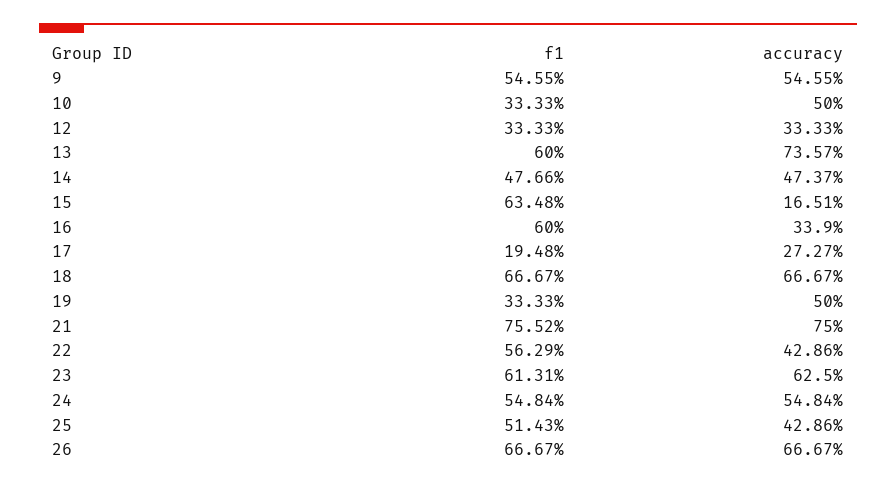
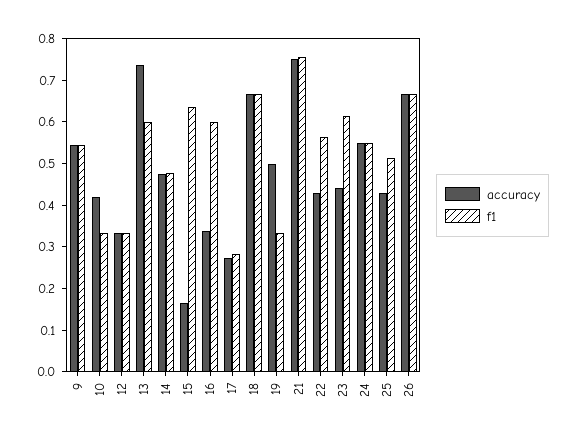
accuracy, 10: 0.5 -> 0.42
f1, 17: 0.1948 -> 0.28
accuracy, 23: 0.625 -> 0.44

